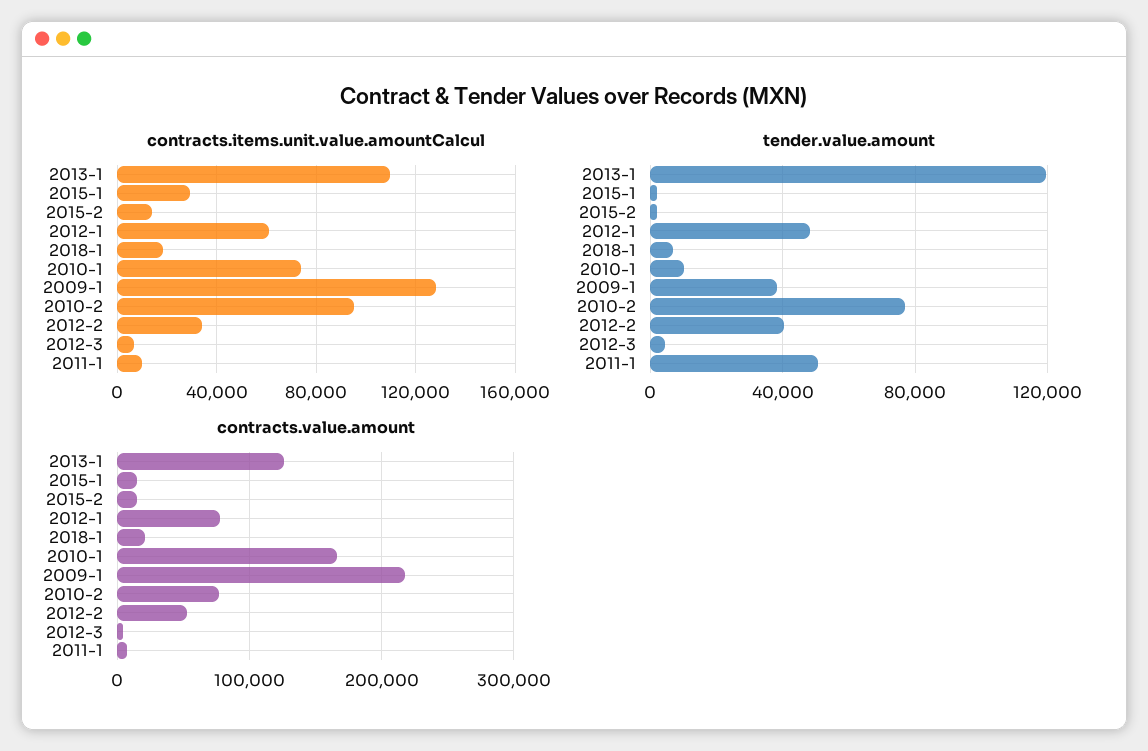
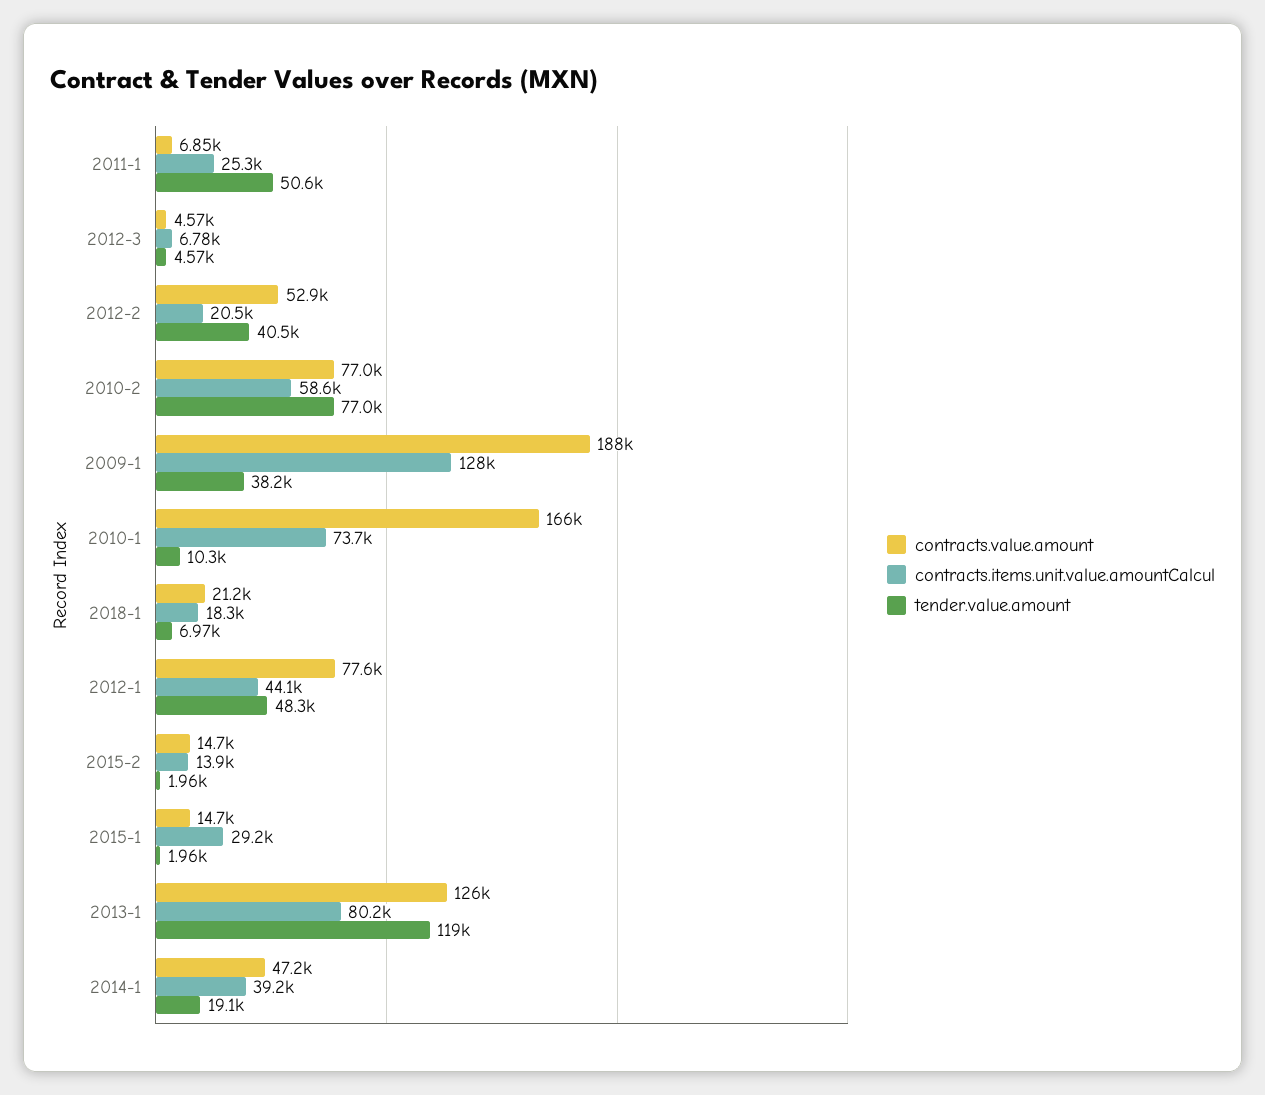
contracts.items.unit.value.amountCalcul, 2013-1: 110000 -> 80200
contracts.items.unit.value.amountCalcul, 2012-1: 60000 -> 44100
contracts.items.unit.value.amountCalcul, 2010-2: 95000 -> 58600
contracts.items.unit.value.amountCalcul, 2012-2: 35000 -> 20500
contracts.items.unit.value.amountCalcul, 2011-1: 10000 -> 25300
contracts.value.amount, 2009-1: 220000 -> 188000
contracts.value.amount, 2014-1: none -> 47200
contracts.items.unit.value.amountCalcul, 2014-1: none -> 39200
tender.value.amount, 2014-1: none -> 19100

